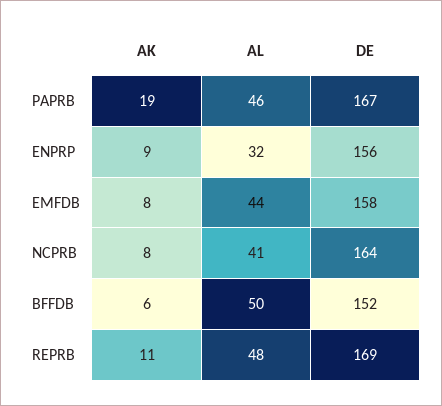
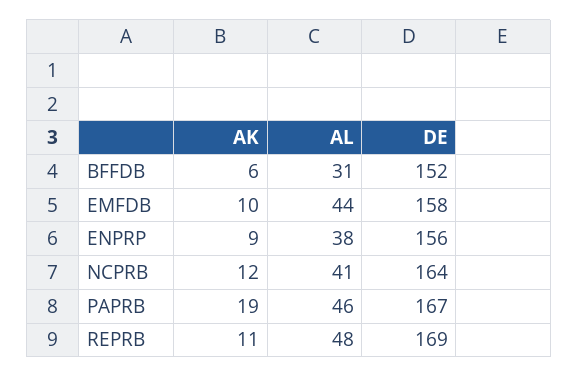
AL, ENPRP: 32 -> 38
AK, EMFDB: 8 -> 10
AK, NCPRB: 8 -> 12
AL, BFFDB: 50 -> 31

